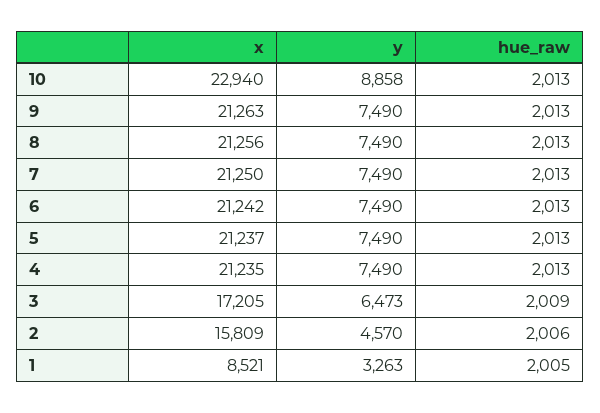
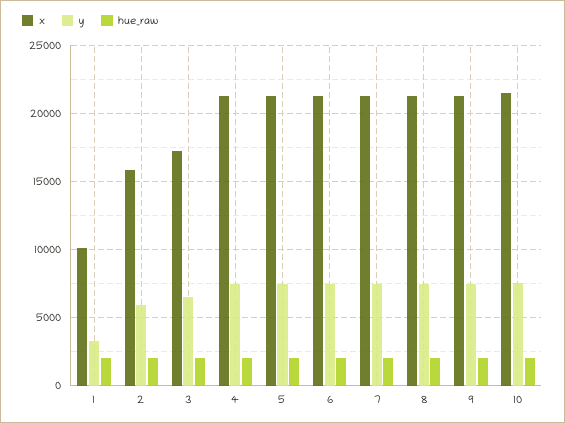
x, 10: 22940 -> 21500
y, 10: 8858 -> 7500
y, 2: 4570 -> 6000
x, 1: 8521 -> 10000

